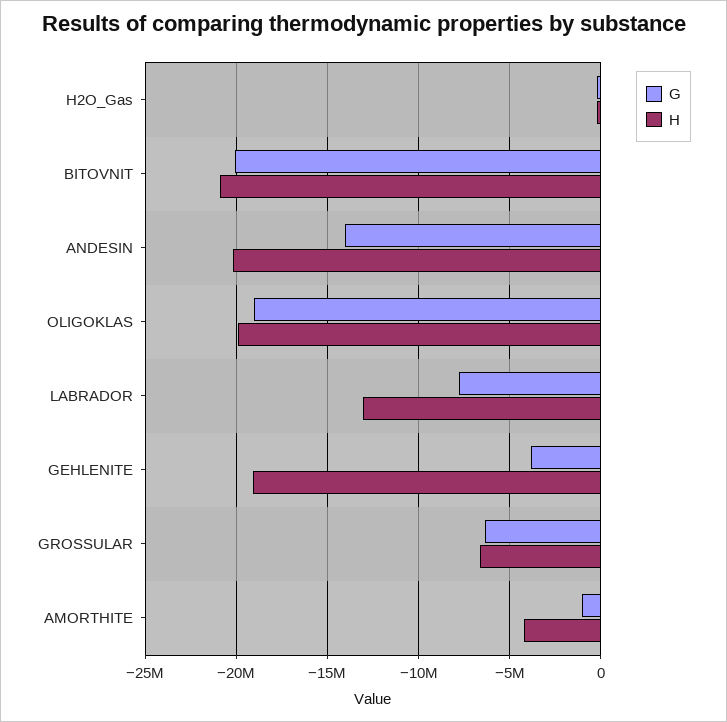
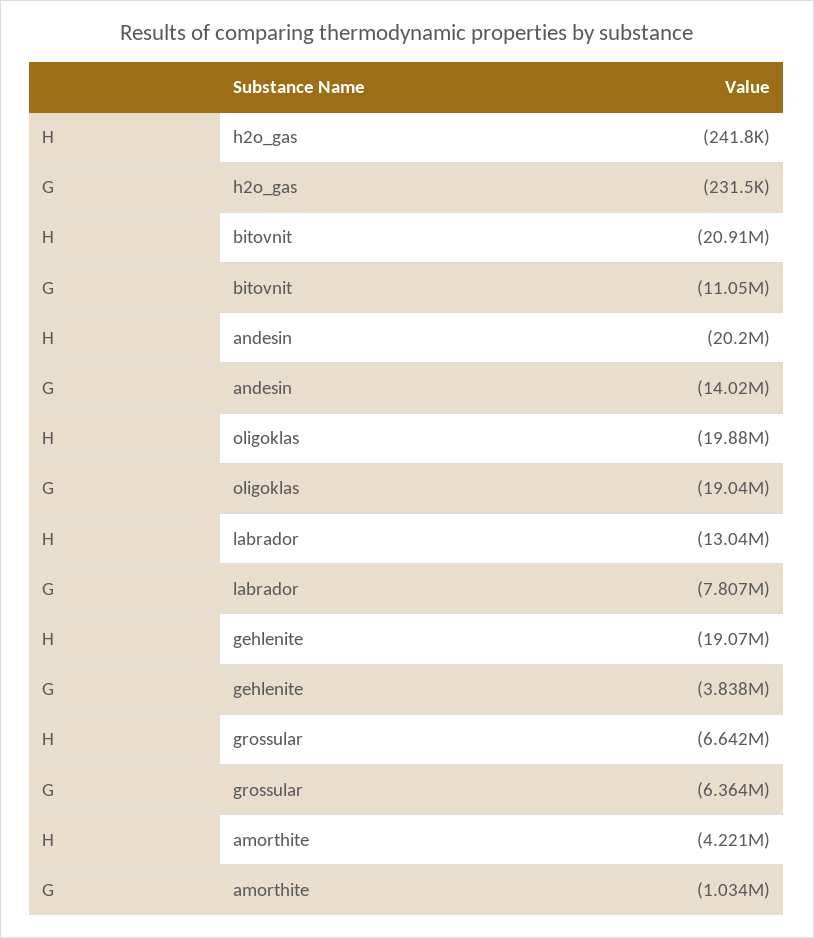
G, BITOVNIT: -20000000 -> -11050000

